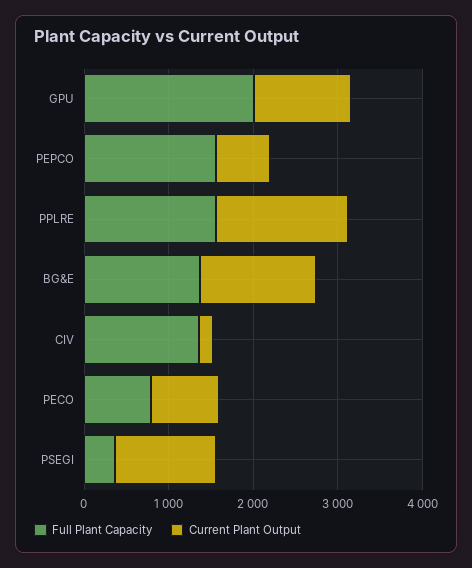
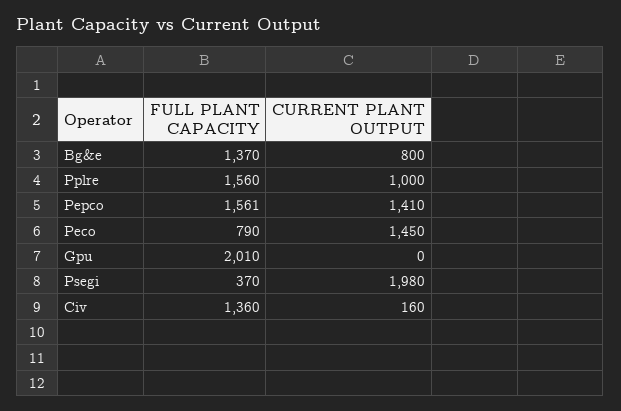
Current Plant Output, GPU: 1200 -> 0
Current Plant Output, PEPCO: 600 -> 1410
Current Plant Output, PPLRE: 1600 -> 1000
Current Plant Output, BG&E: 1400 -> 800
Current Plant Output, PECO: 800 -> 1450
Current Plant Output, PSEGI: 1200 -> 1980

